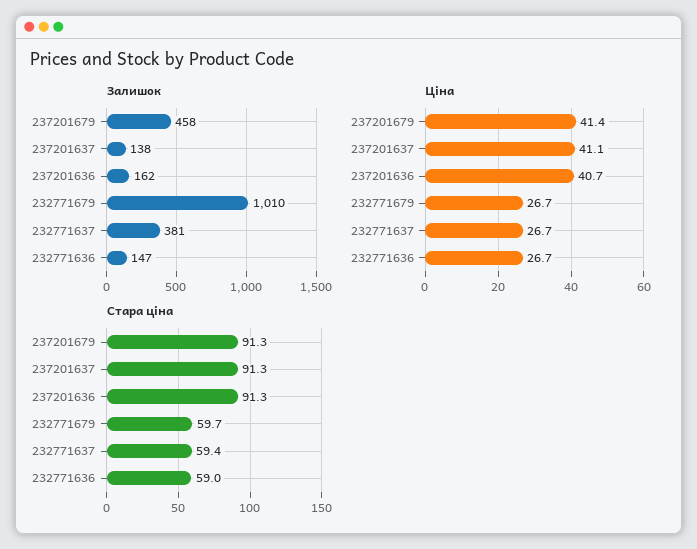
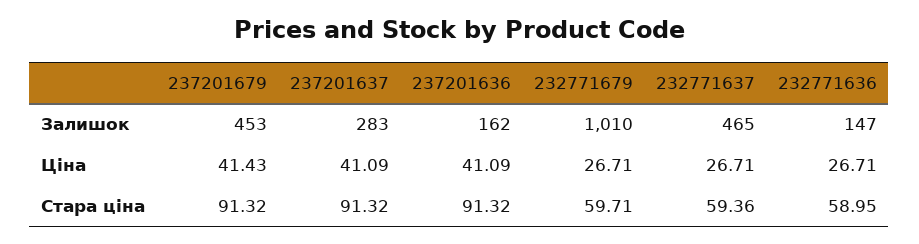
Залишок, 237201679: 458 -> 453
Залишок, 237201637: 138 -> 283
Залишок, 232771637: 381 -> 465
Ціна, 237201636: 40.7 -> 41.09

